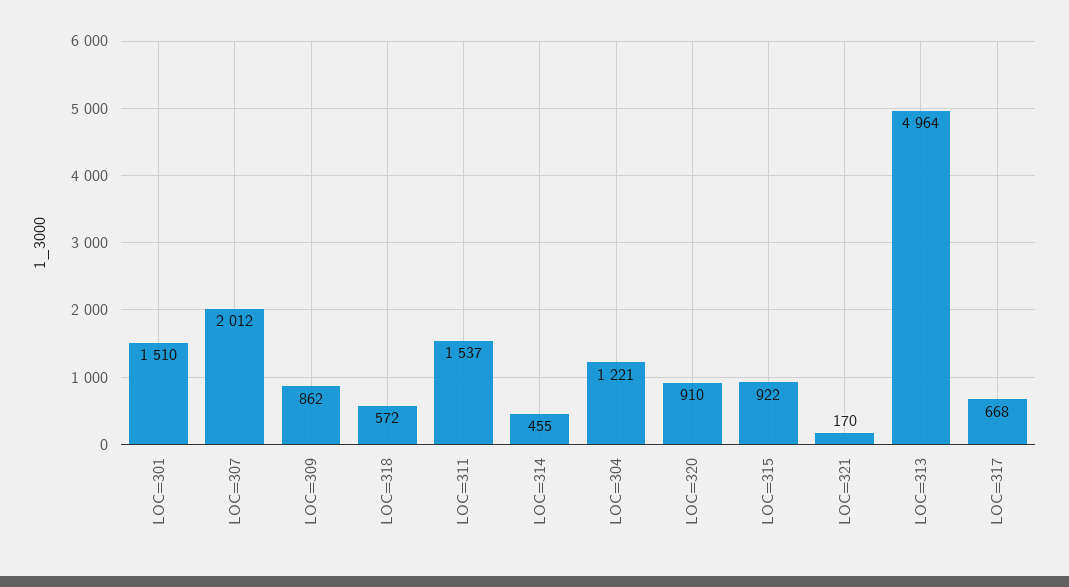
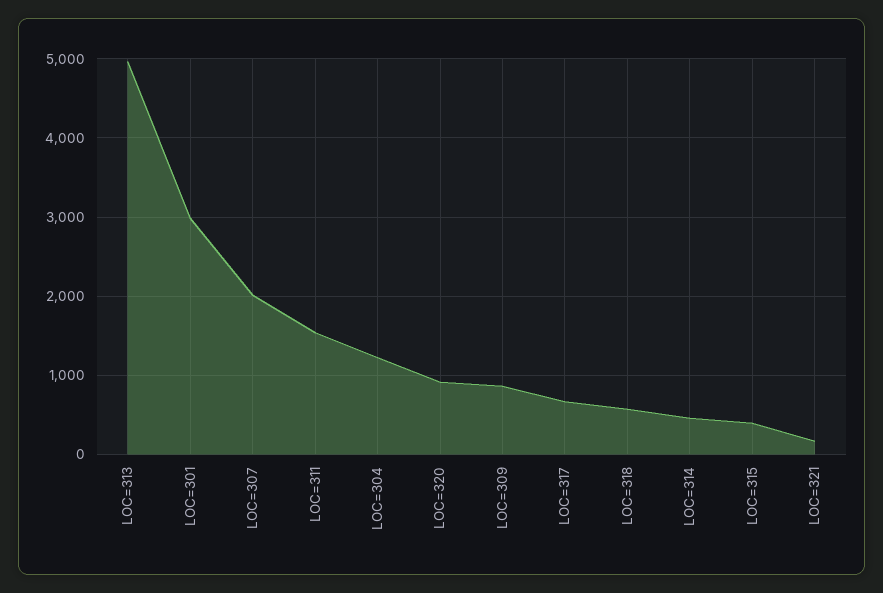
LOC=301: 1510 -> 3000
LOC=315: 922 -> 400

